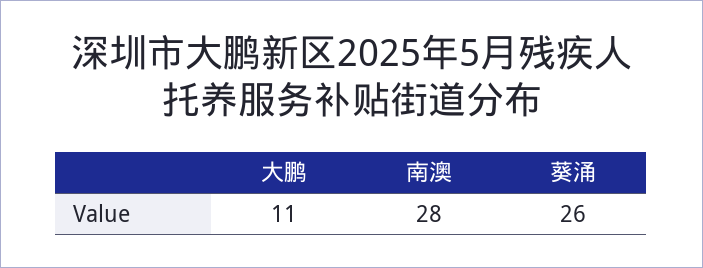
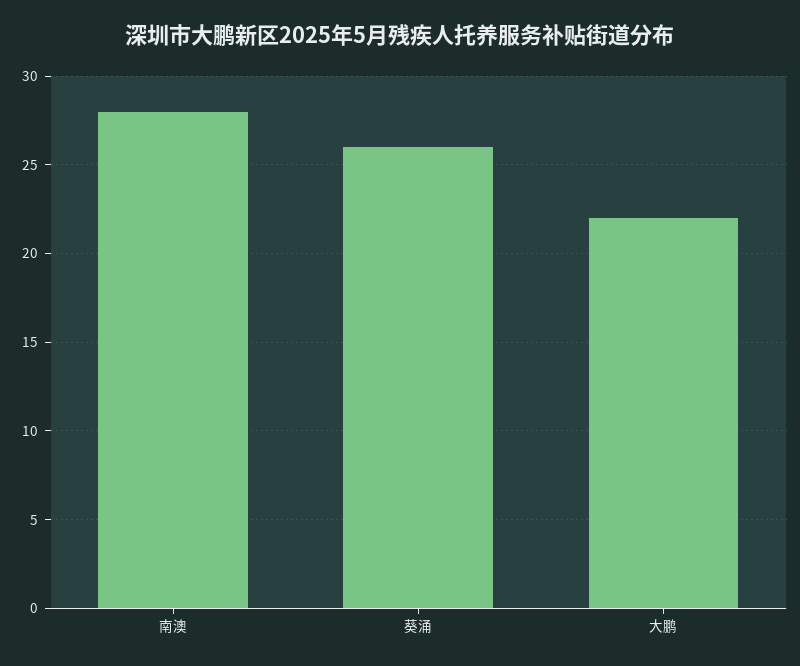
大鹏: 11 -> 22

